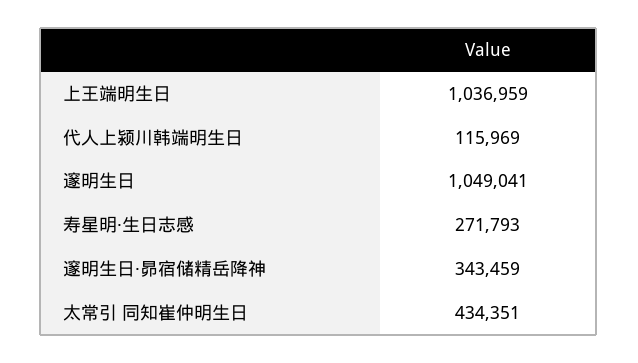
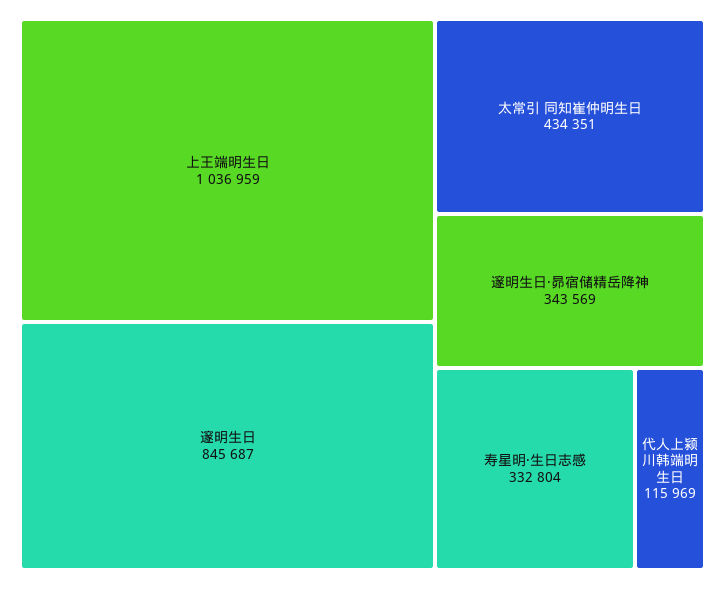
邃明生日: 1049041 -> 845687
寿星明·生日志感: 271793 -> 332804
邃明生日·昴宿储精岳降神: 343459 -> 343569

